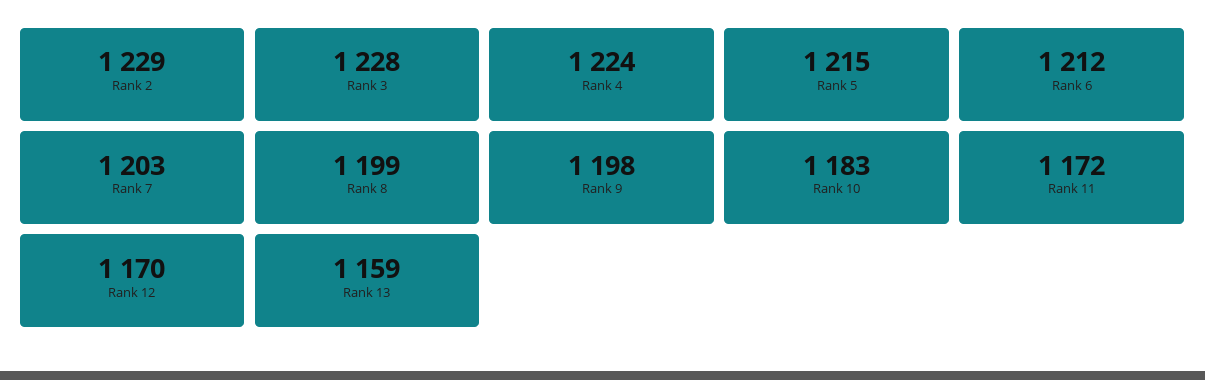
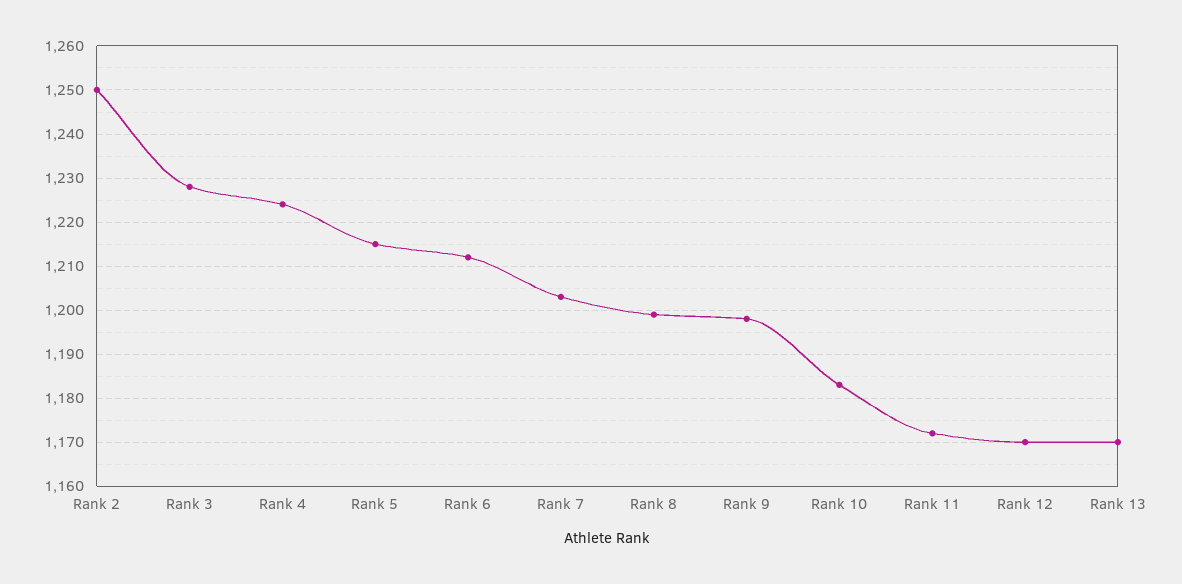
Rank 2: 1229 -> 1250
Rank 13: 1159 -> 1170

